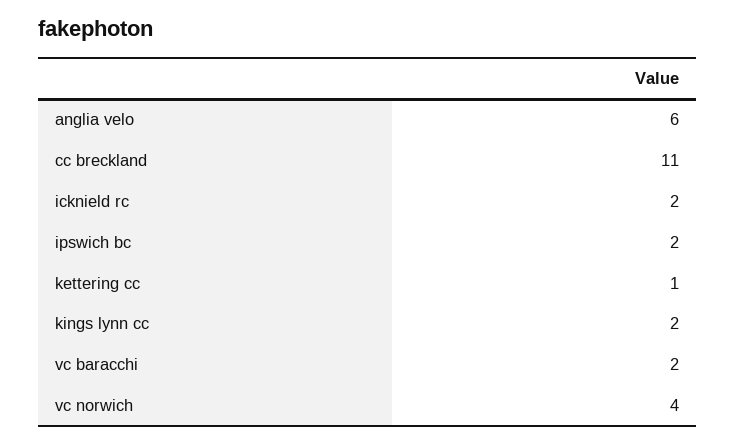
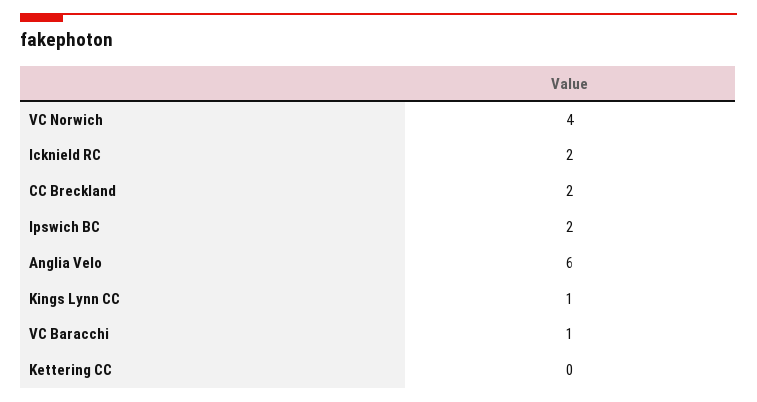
cc breckland: 11 -> 2
kettering cc: 1 -> 0
kings lynn cc: 2 -> 1
vc baracchi: 2 -> 1

